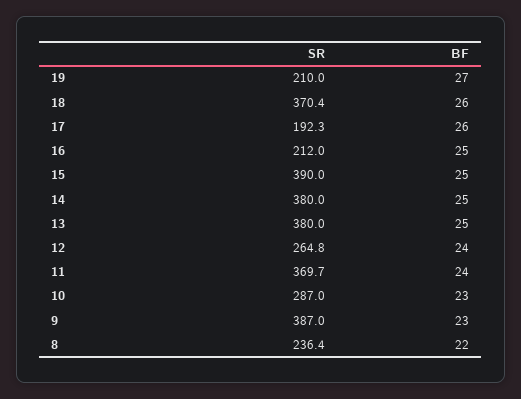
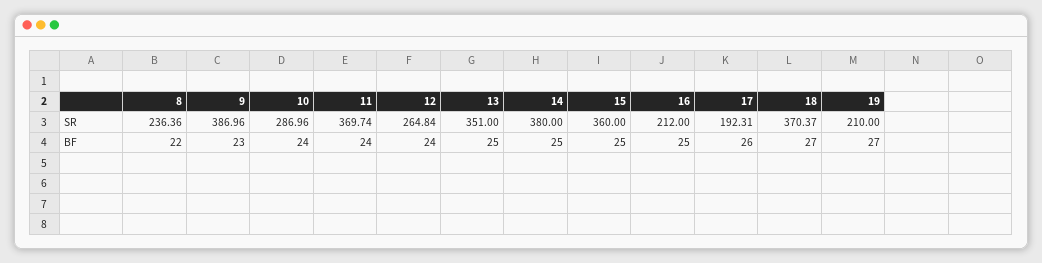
BF, 18: 26 -> 27
SR, 15: 390 -> 360
SR, 13: 380 -> 351
BF, 10: 23 -> 24

